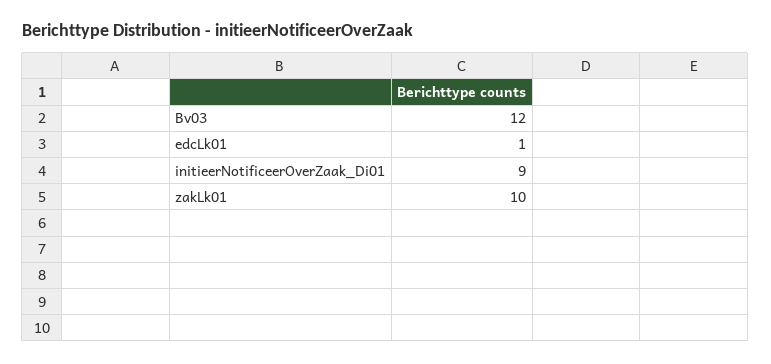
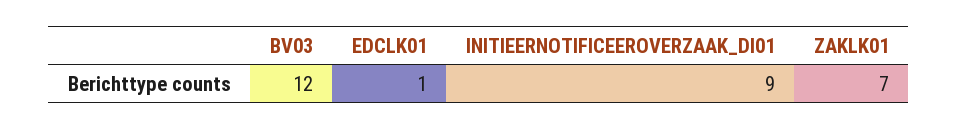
zakLk01: 10 -> 7

